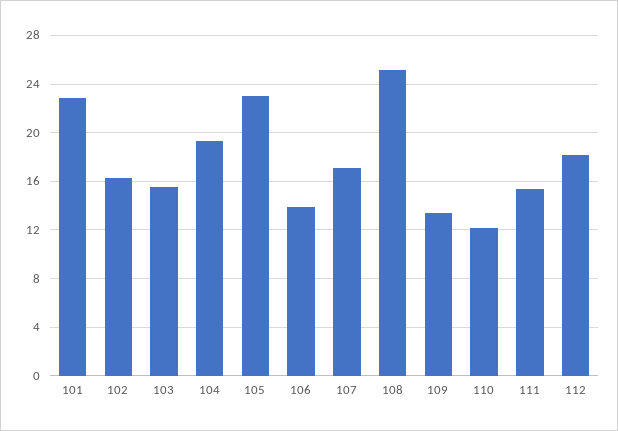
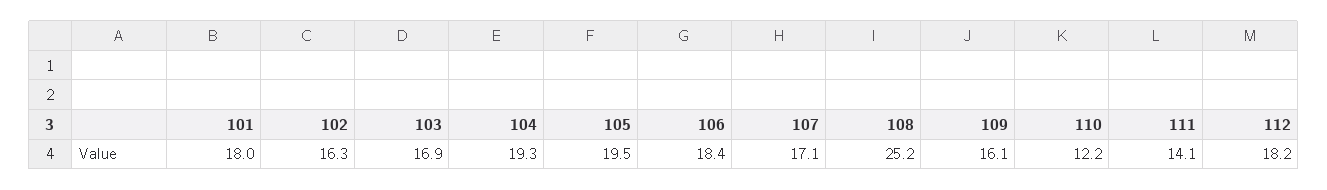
101: 23 -> 18
103: 15.5 -> 16.9
105: 23 -> 19.5
106: 14 -> 18.4
109: 13.5 -> 16.1
111: 15.5 -> 14.1

